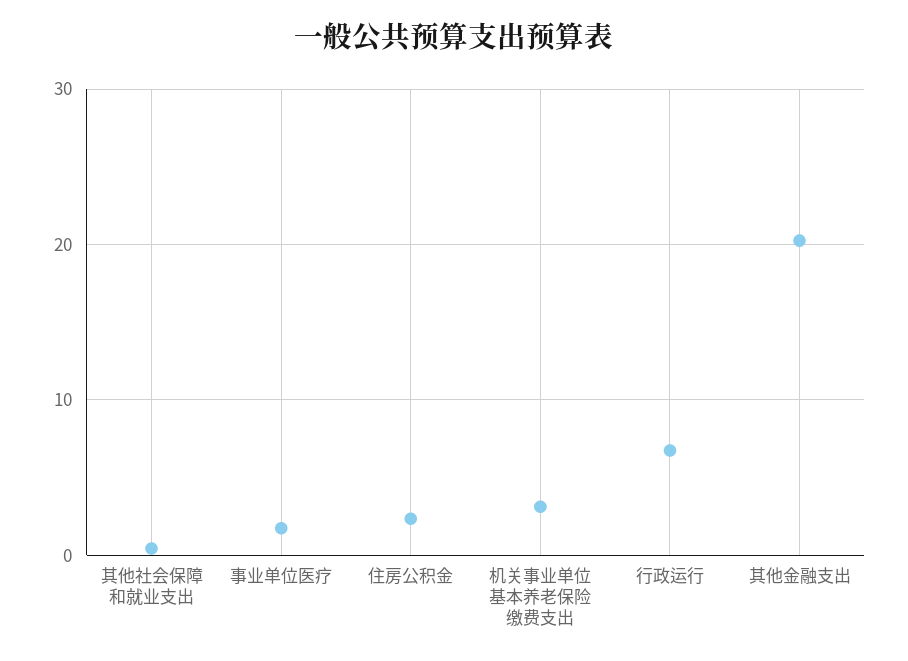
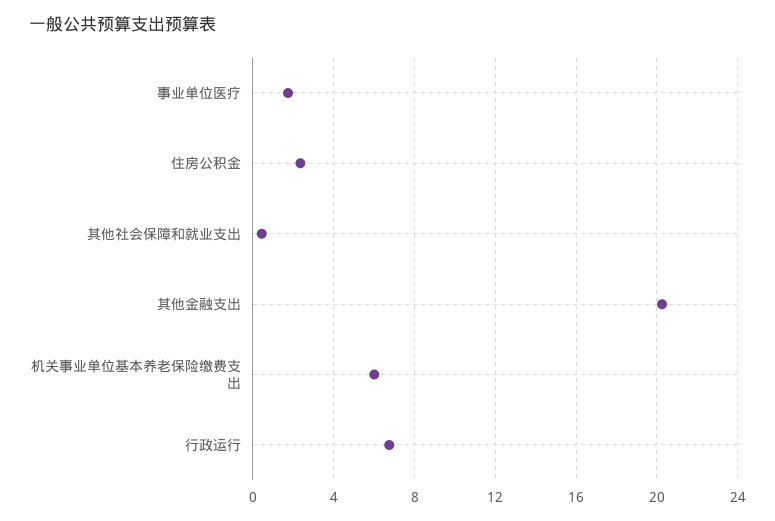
机关事业单位基本养老保险缴费支出: 3 -> 6

